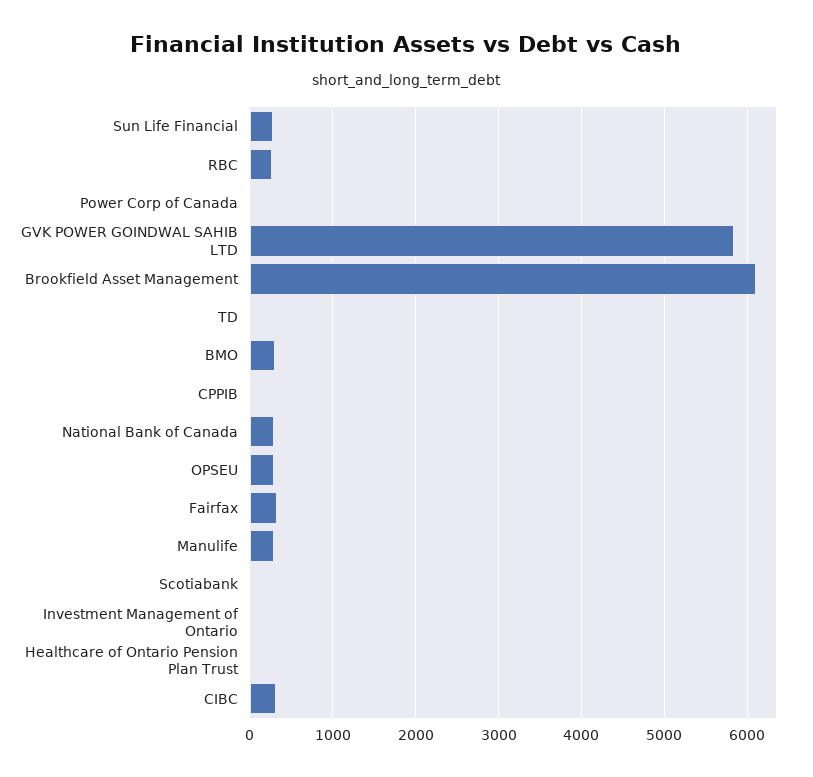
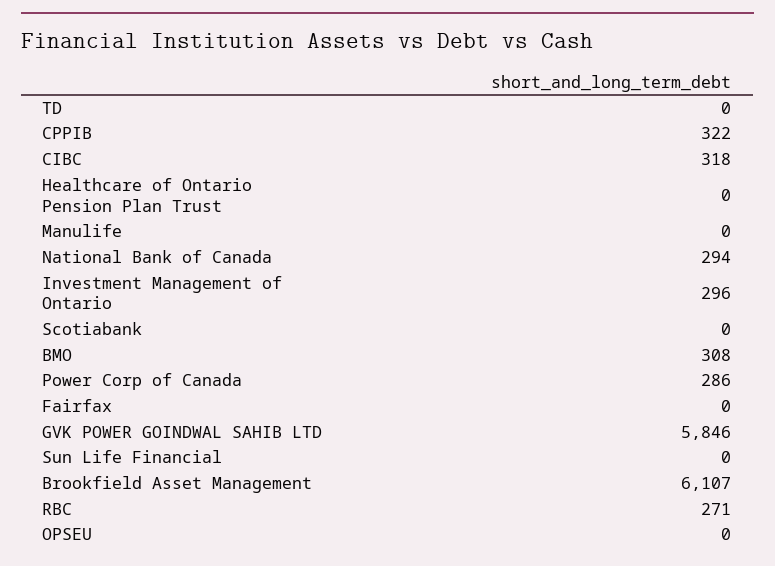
Sun Life Financial: 300 -> 0
Power Corp of Canada: 0 -> 286
CPPIB: 0 -> 322
OPSEU: 300 -> 0
Fairfax: 300 -> 0
Manulife: 300 -> 0
Investment Management of Ontario: 0 -> 296

